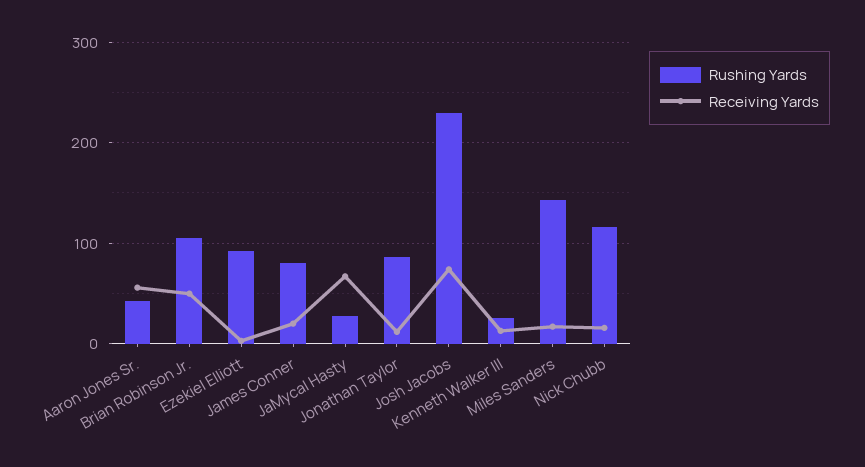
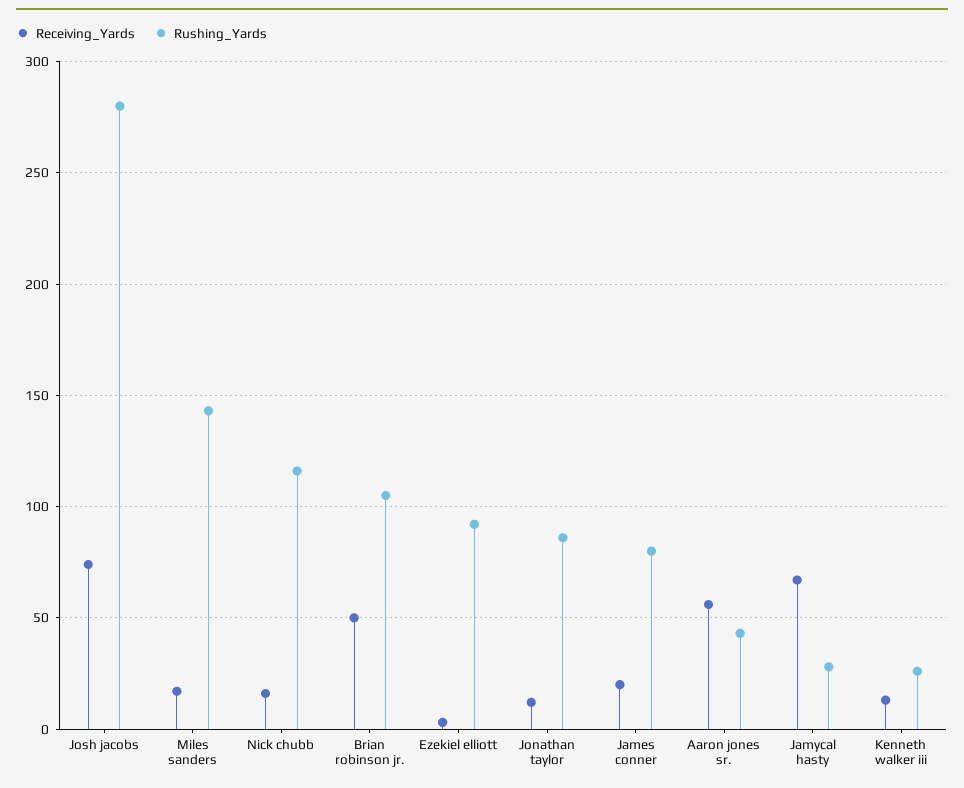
Rushing Yards, Josh Jacobs: 230 -> 280

